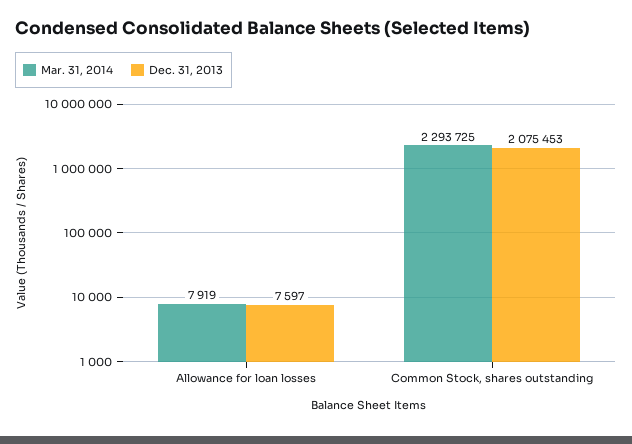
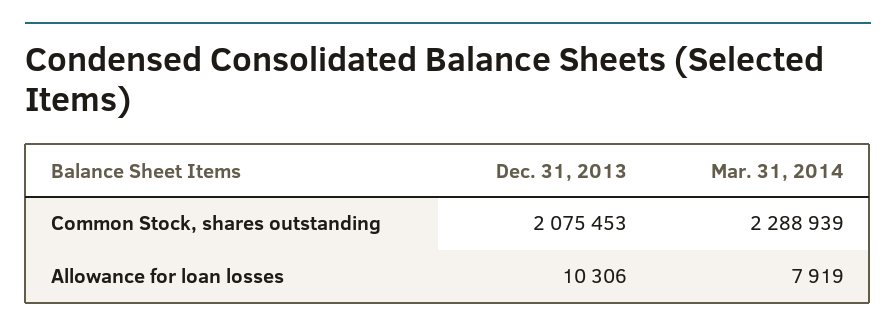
Dec. 31, 2013, Allowance for loan losses: 7597 -> 10306
Mar. 31, 2014, Common Stock, shares outstanding: 2293725 -> 2288939

